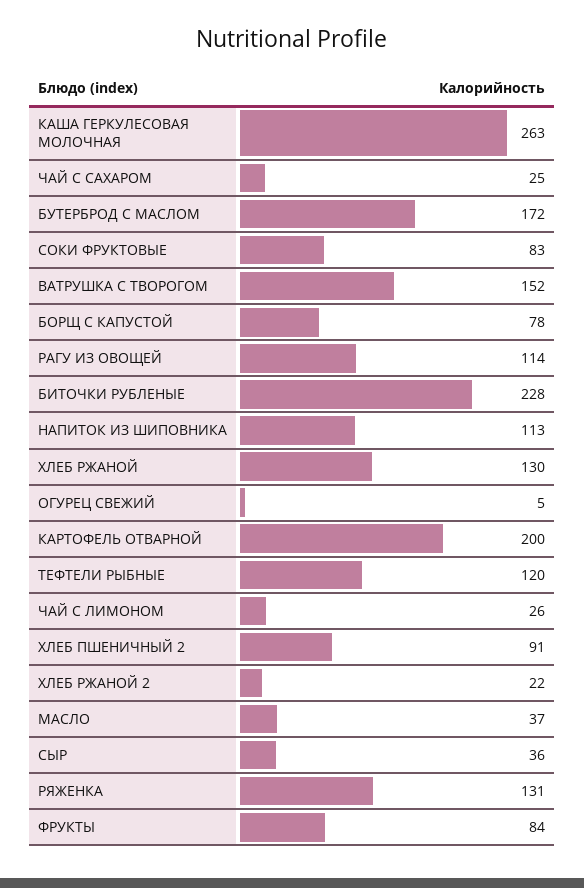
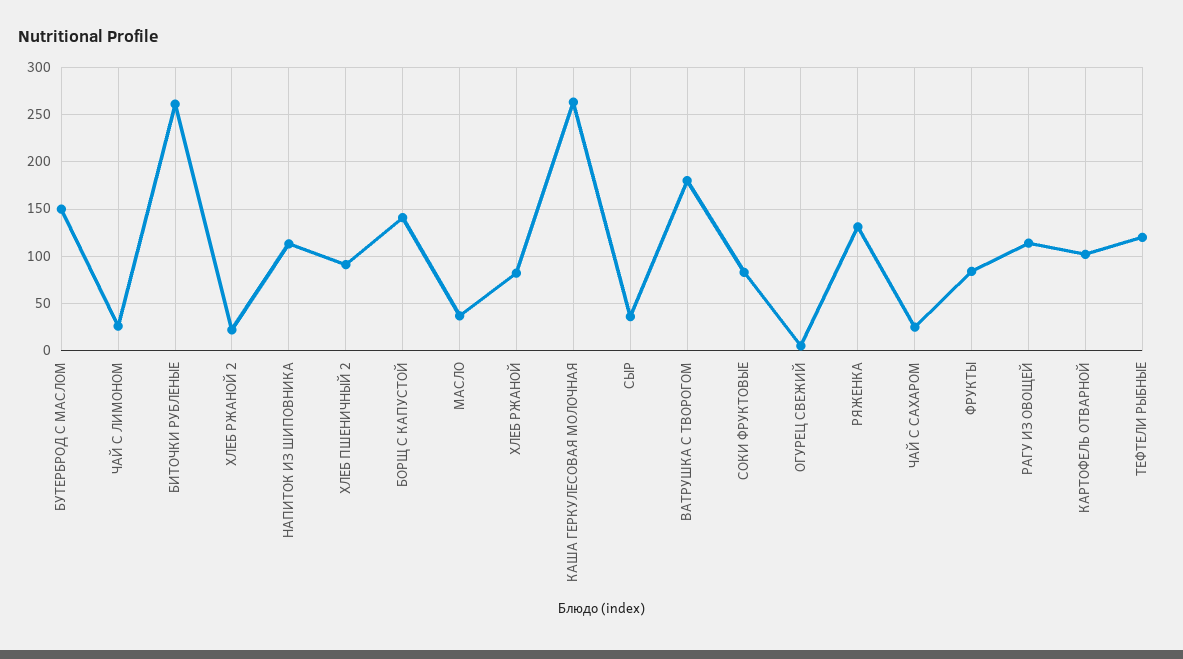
БУТЕРБРОД С МАСЛОМ: 172 -> 150
ВАТРУШКА С ТВОРОГОМ: 152 -> 180
БОРЩ С КАПУСТОЙ: 78 -> 140
БИТОЧКИ РУБЛЕНЫЕ: 228 -> 260
ХЛЕБ РЖАНОЙ: 130 -> 80
КАРТОФЕЛЬ ОТВАРНОЙ: 200 -> 100

